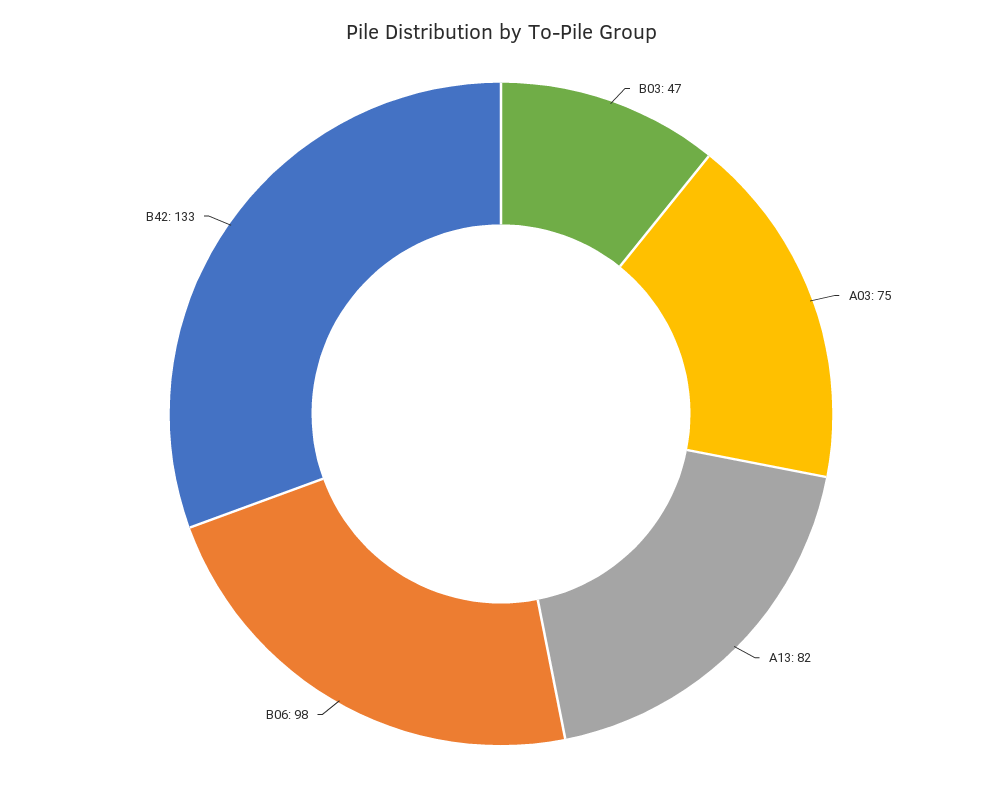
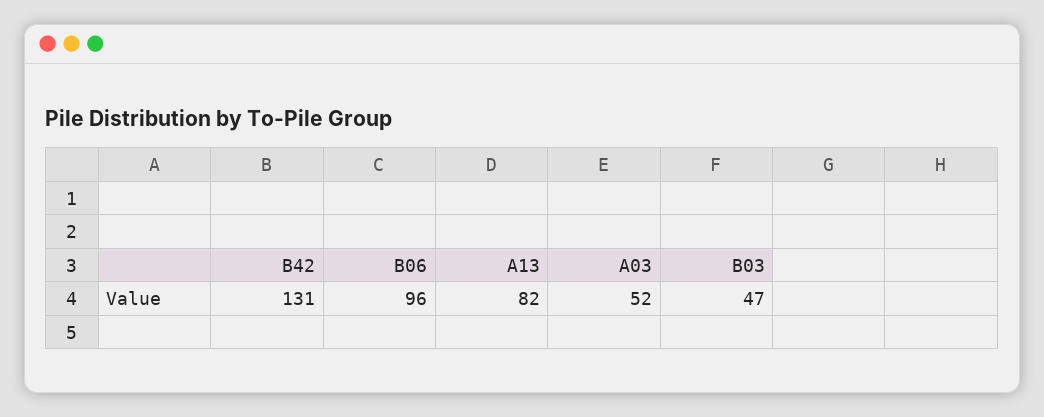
A03: 75 -> 52
B06: 98 -> 96
B42: 133 -> 131

